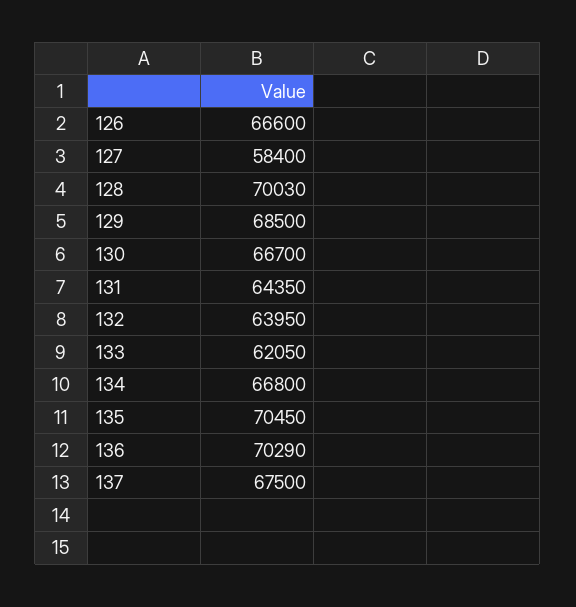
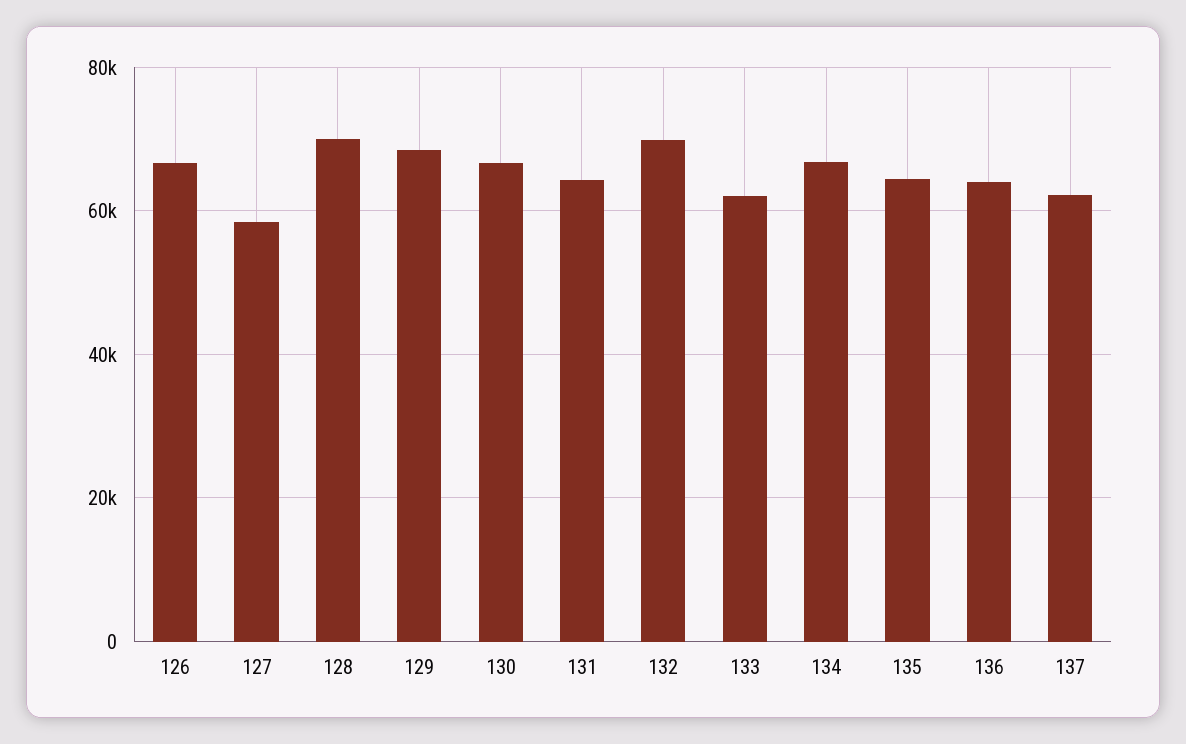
132: 63950 -> 70000
135: 70450 -> 64000
136: 70290 -> 64000
137: 67500 -> 62000

